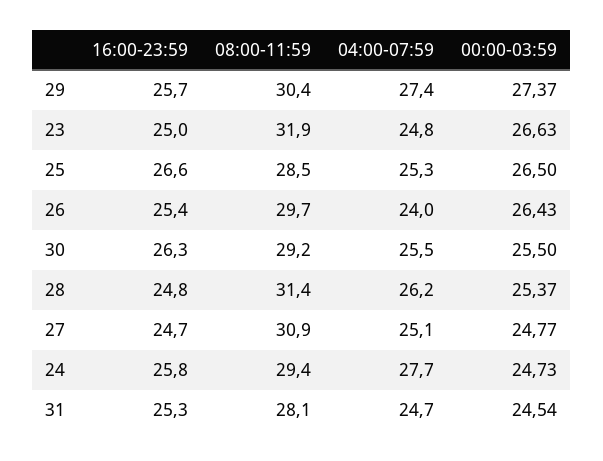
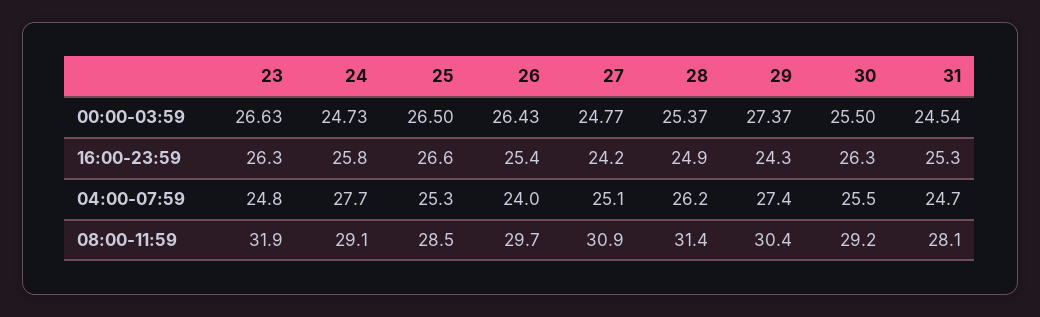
16:00-23:59, 29: 25.7 -> 24.3
16:00-23:59, 23: 25 -> 26.3
16:00-23:59, 28: 24.8 -> 24.9
16:00-23:59, 27: 24.7 -> 24.2
08:00-11:59, 24: 29.4 -> 29.1

